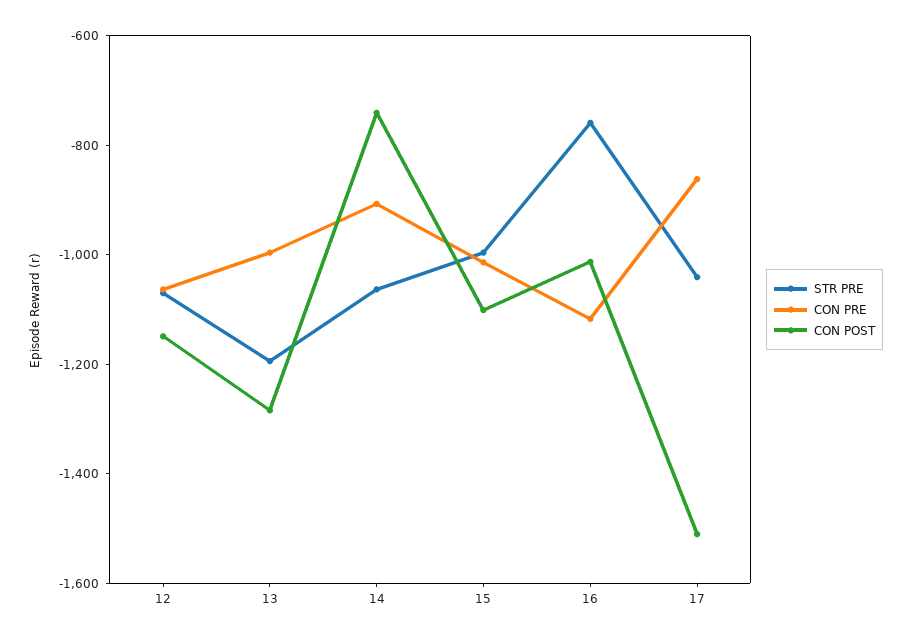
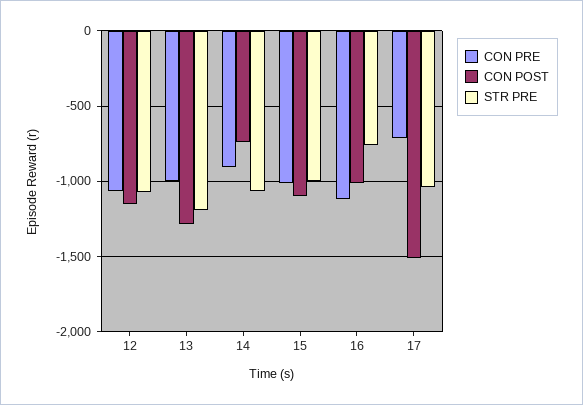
CON PRE, 17: -850 -> -700

